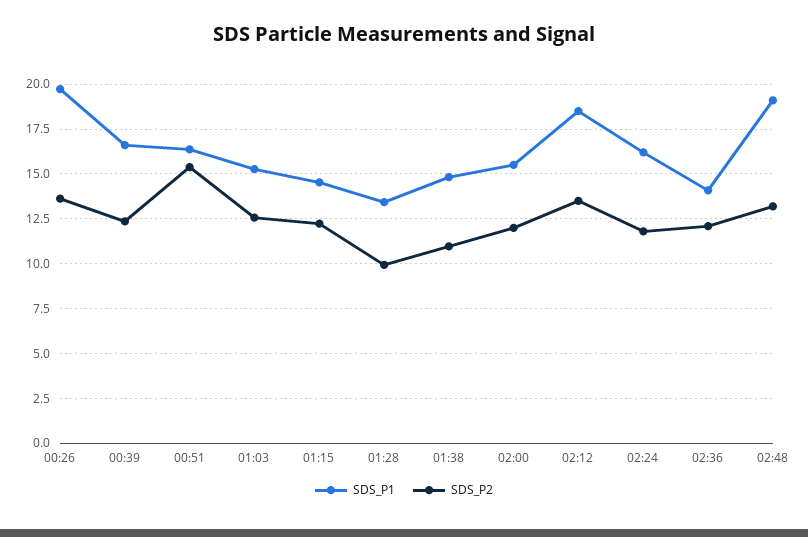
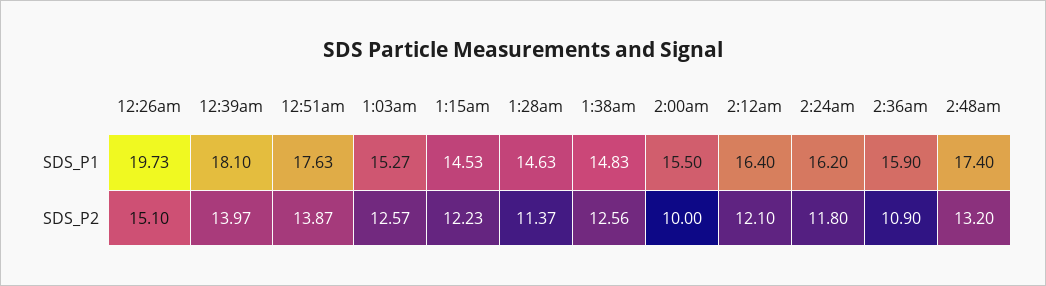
SDS_P2, 00:26: 13.5 -> 15.1
SDS_P1, 00:39: 16.5 -> 18.1
SDS_P2, 00:39: 12.5 -> 13.97
SDS_P1, 00:51: 16.5 -> 17.63
SDS_P2, 00:51: 15.5 -> 13.87
SDS_P1, 01:28: 13.5 -> 14.63
SDS_P2, 01:28: 10 -> 11.37
SDS_P2, 01:38: 11 -> 12.56
SDS_P2, 02:00: 12 -> 10
SDS_P1, 02:12: 18.5 -> 16.4
SDS_P2, 02:12: 13.5 -> 12.1
SDS_P1, 02:36: 14 -> 15.9
SDS_P2, 02:36: 12 -> 10.9
SDS_P1, 02:48: 19 -> 17.4

